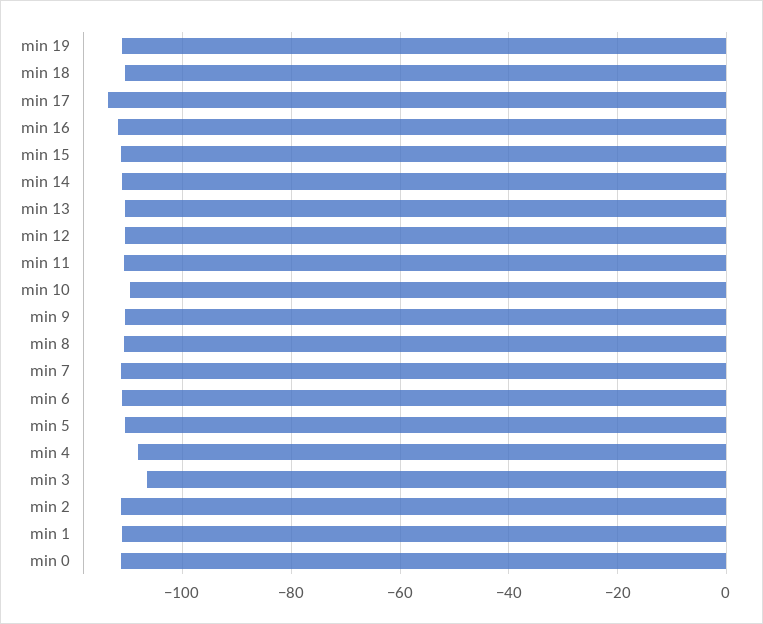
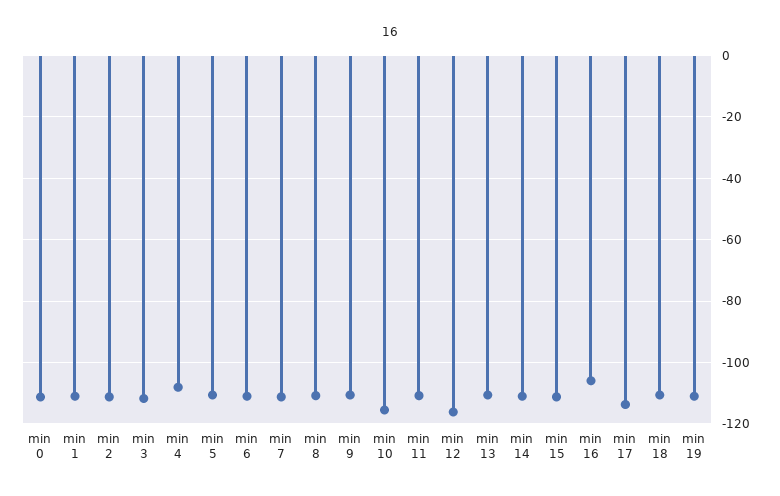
min 16: -112 -> -106
min 12: -110 -> -116
min 10: -110 -> -116
min 3: -106 -> -112

